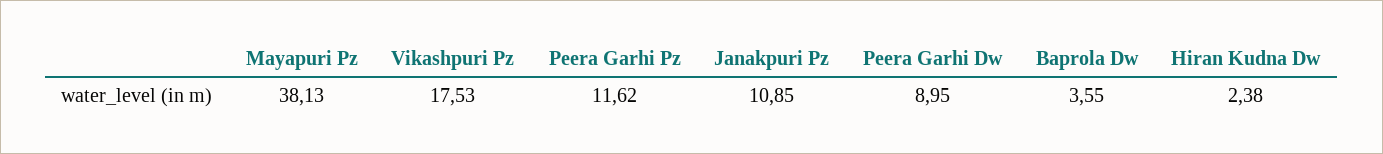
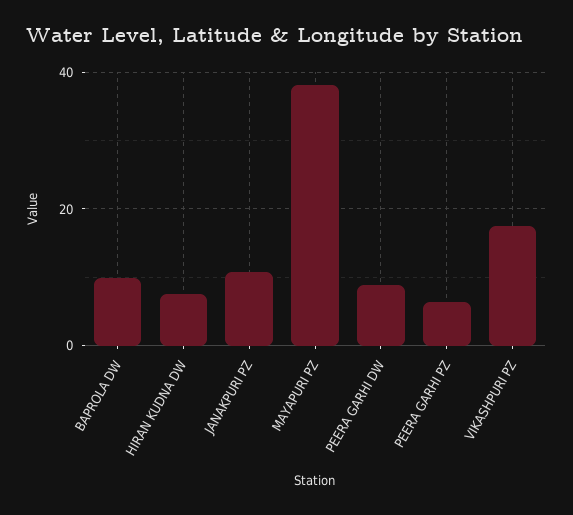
Peera Garhi Pz: 11.62 -> 6
Baprola Dw: 3.55 -> 10
Hiran Kudna Dw: 2.38 -> 8

